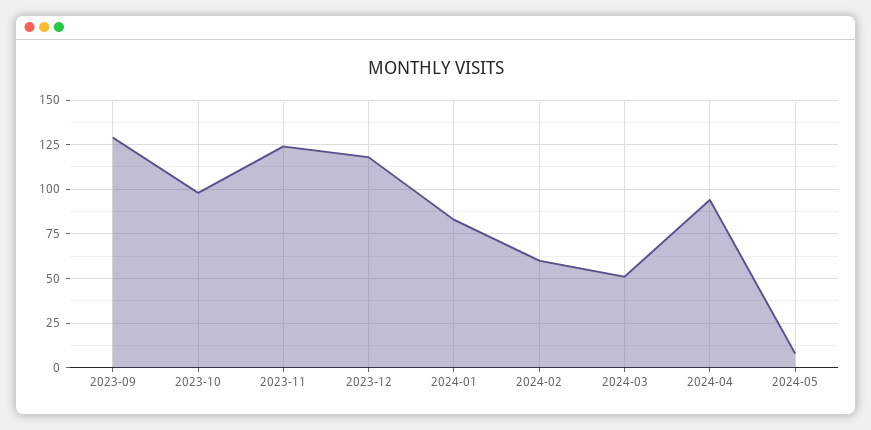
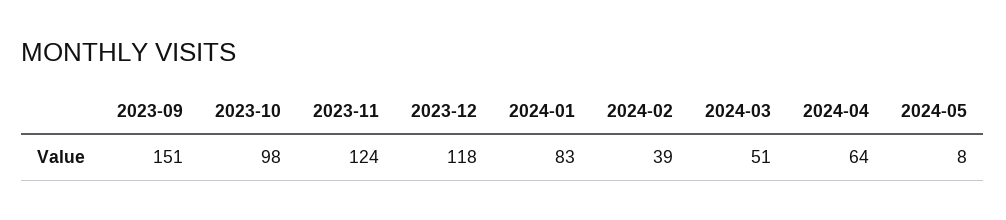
2023-09: 130 -> 151
2024-02: 60 -> 39
2024-04: 95 -> 64

